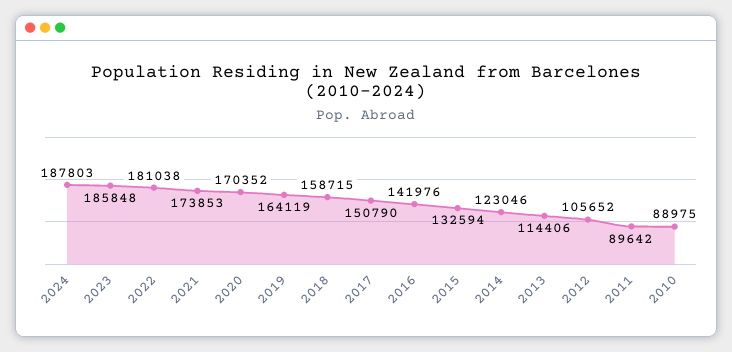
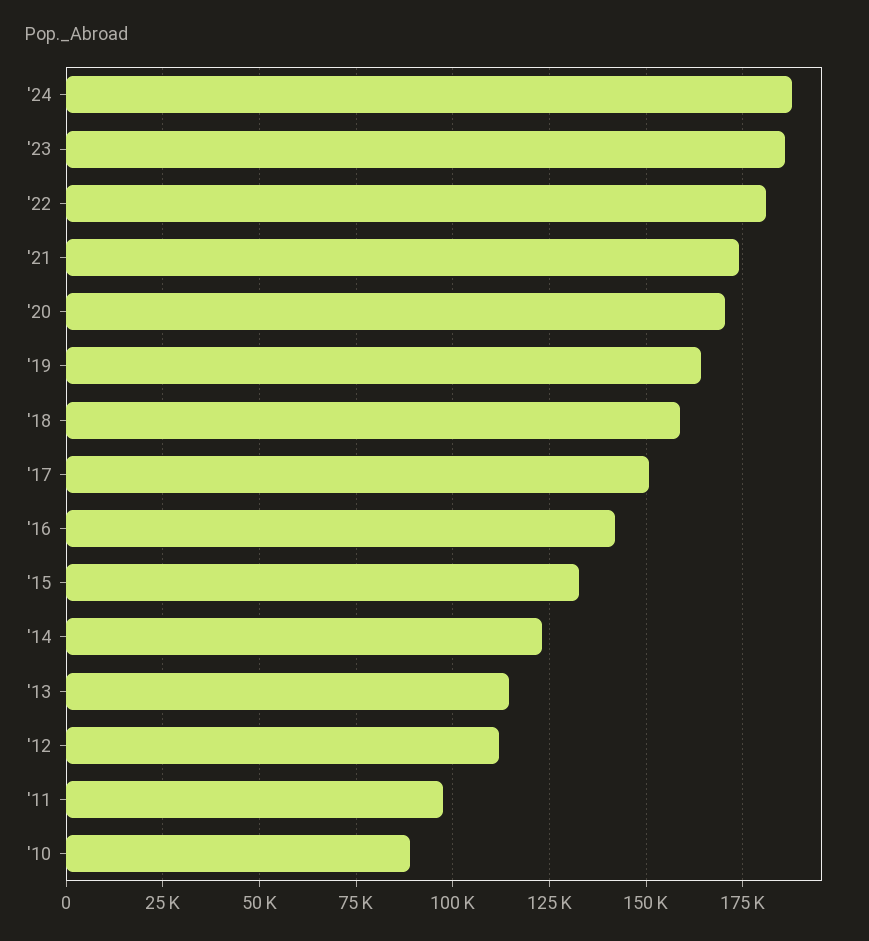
2012: 105652 -> 112500
2011: 89642 -> 97500

